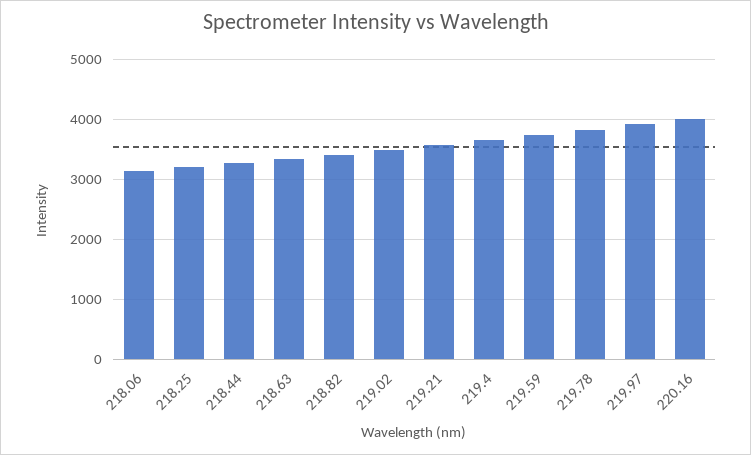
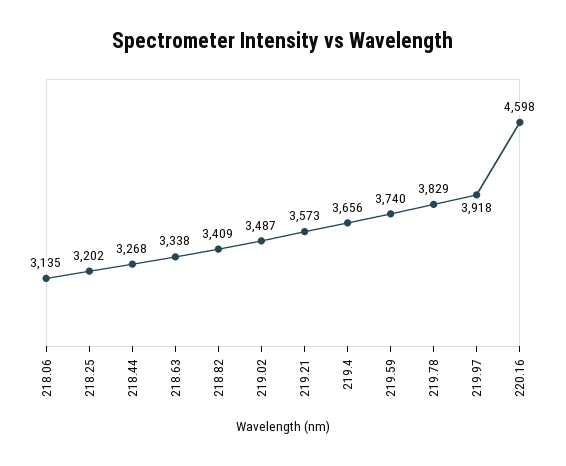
220.16: 4000 -> 4598

